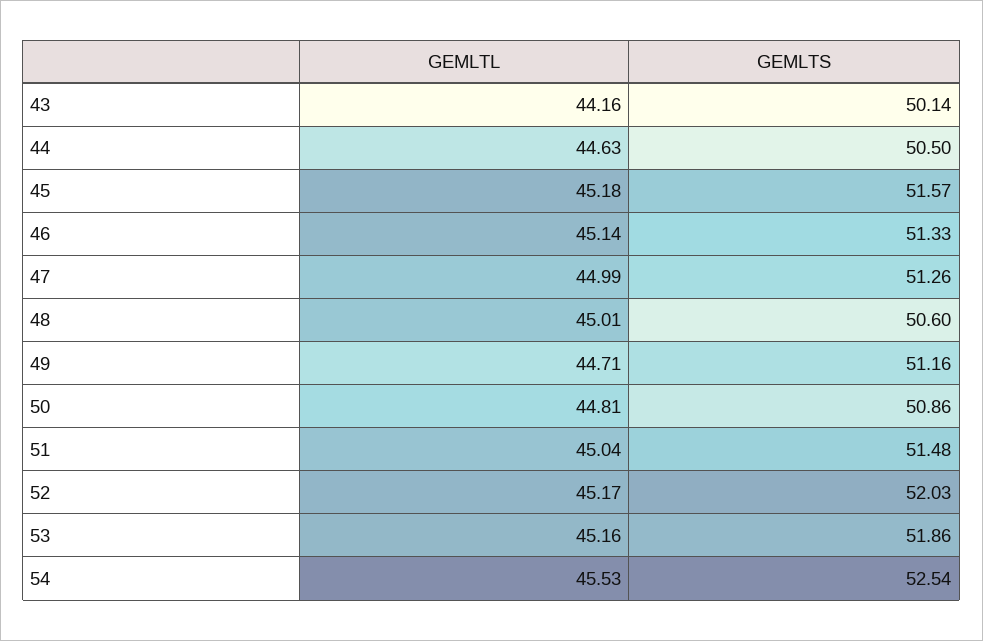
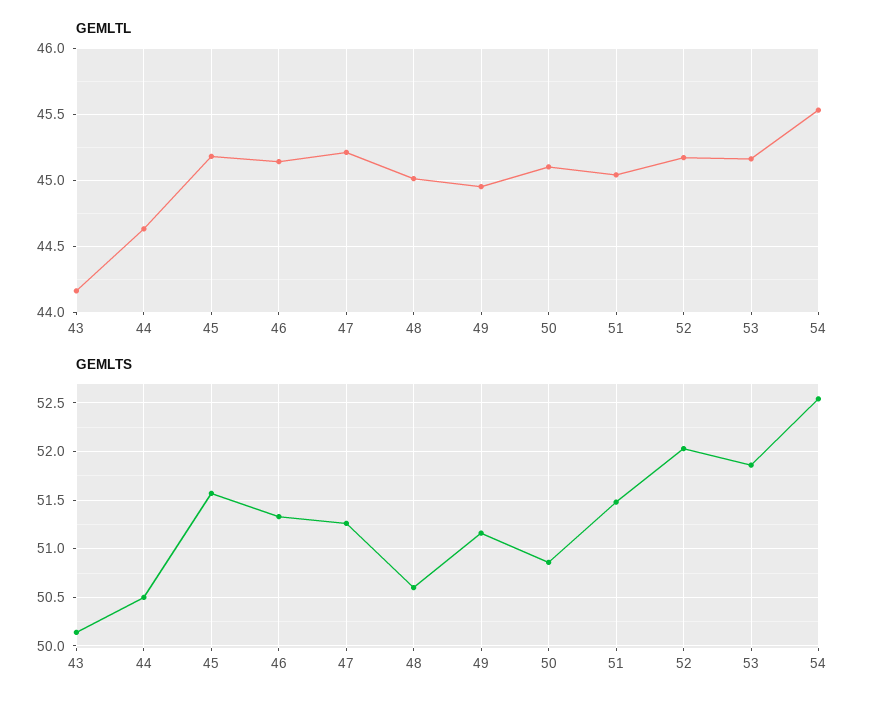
GEMLTL, 47: 44.99 -> 45.2
GEMLTL, 49: 44.71 -> 44.95
GEMLTL, 50: 44.81 -> 45.1

